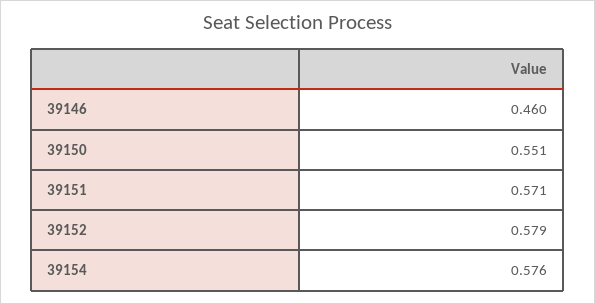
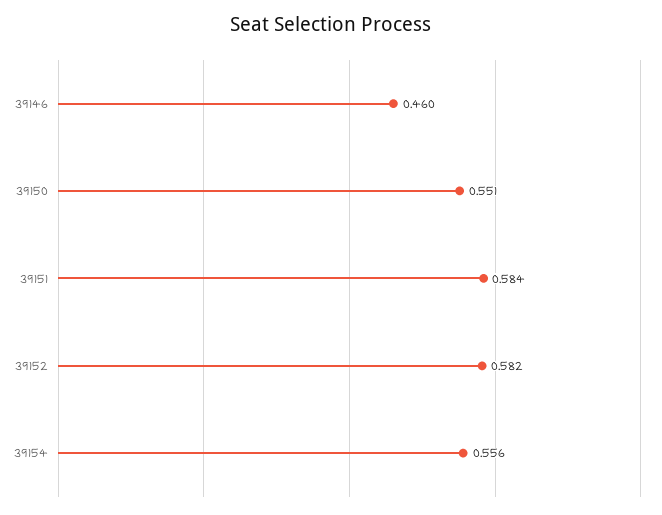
39151: 0.571 -> 0.584
39152: 0.579 -> 0.582
39154: 0.576 -> 0.556

